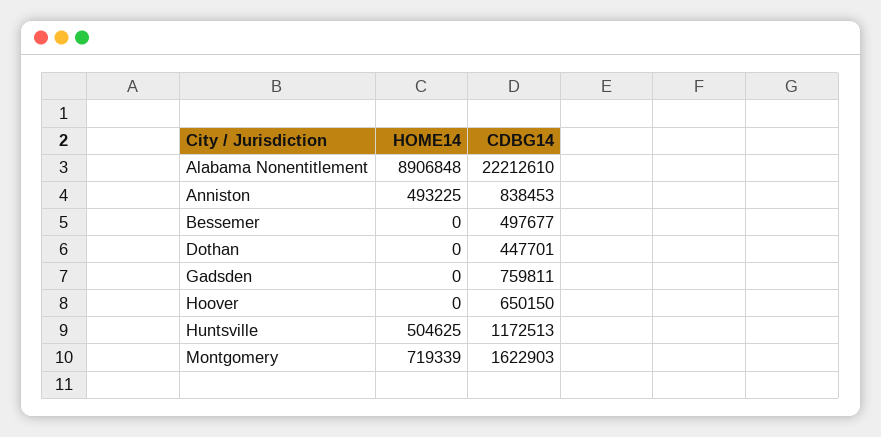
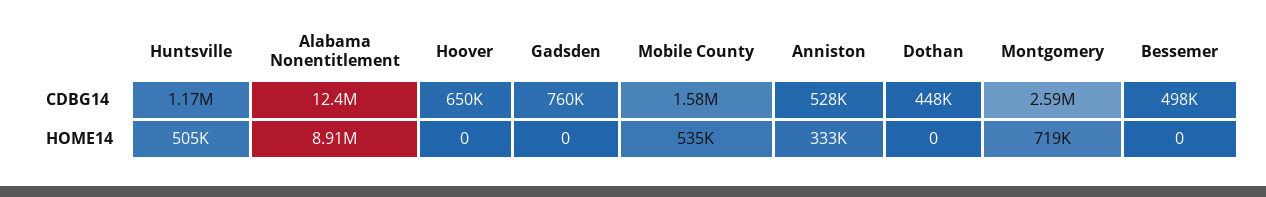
CDBG14, Alabama Nonentitlement: 22212610 -> 12400000
HOME14, Anniston: 493225 -> 333000
CDBG14, Anniston: 838453 -> 528000
CDBG14, Montgomery: 1622903 -> 2590000
CDBG14, Mobile County: none -> 1580000
HOME14, Mobile County: none -> 535000

